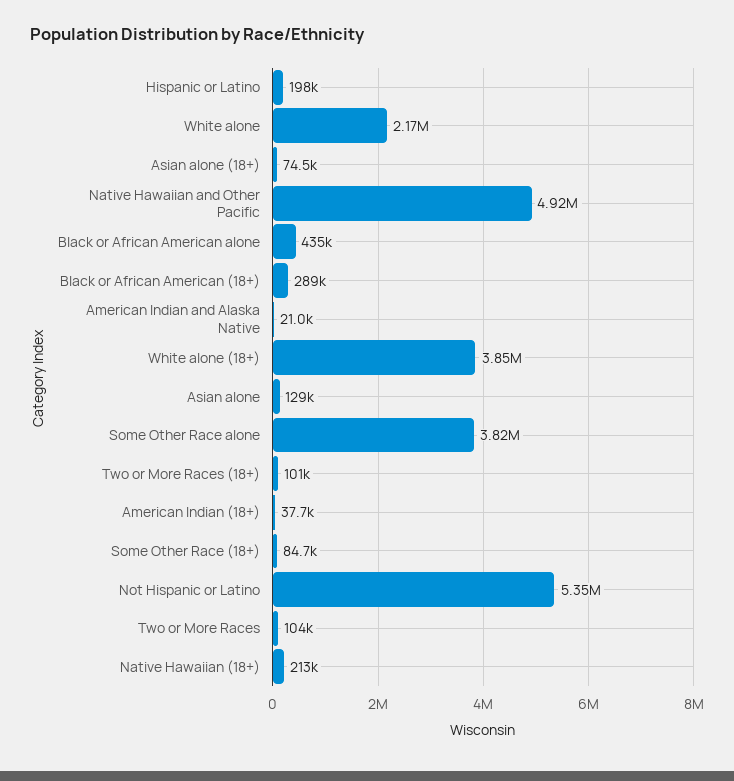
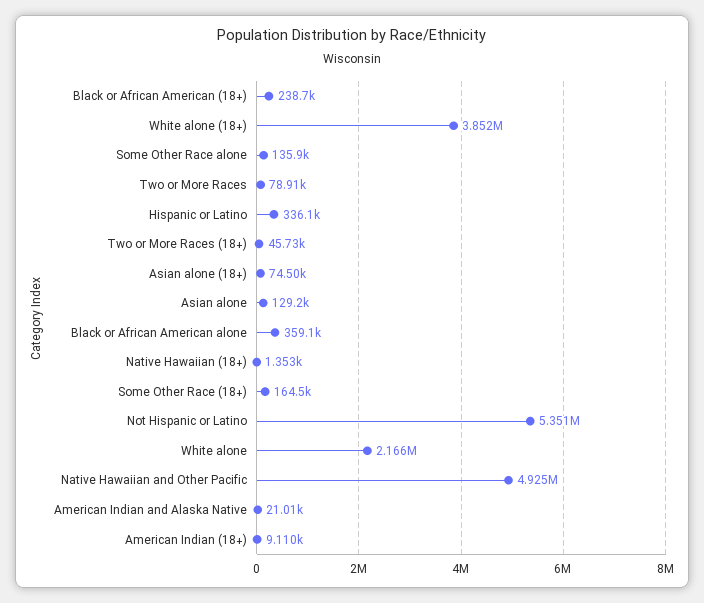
Hispanic or Latino: 198000 -> 336100
Black or African American alone: 435000 -> 359100
Black or African American (18+): 289000 -> 238700
Some Other Race alone: 3820000 -> 135900
Two or More Races (18+): 101000 -> 45730
American Indian (18+): 37700 -> 9110
Some Other Race (18+): 84700 -> 164500
Two or More Races: 104000 -> 78910
Native Hawaiian (18+): 213000 -> 1353

